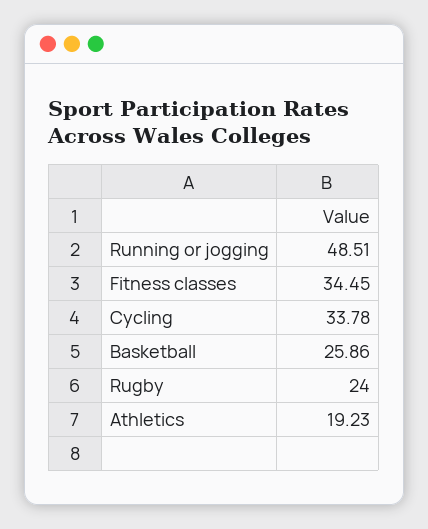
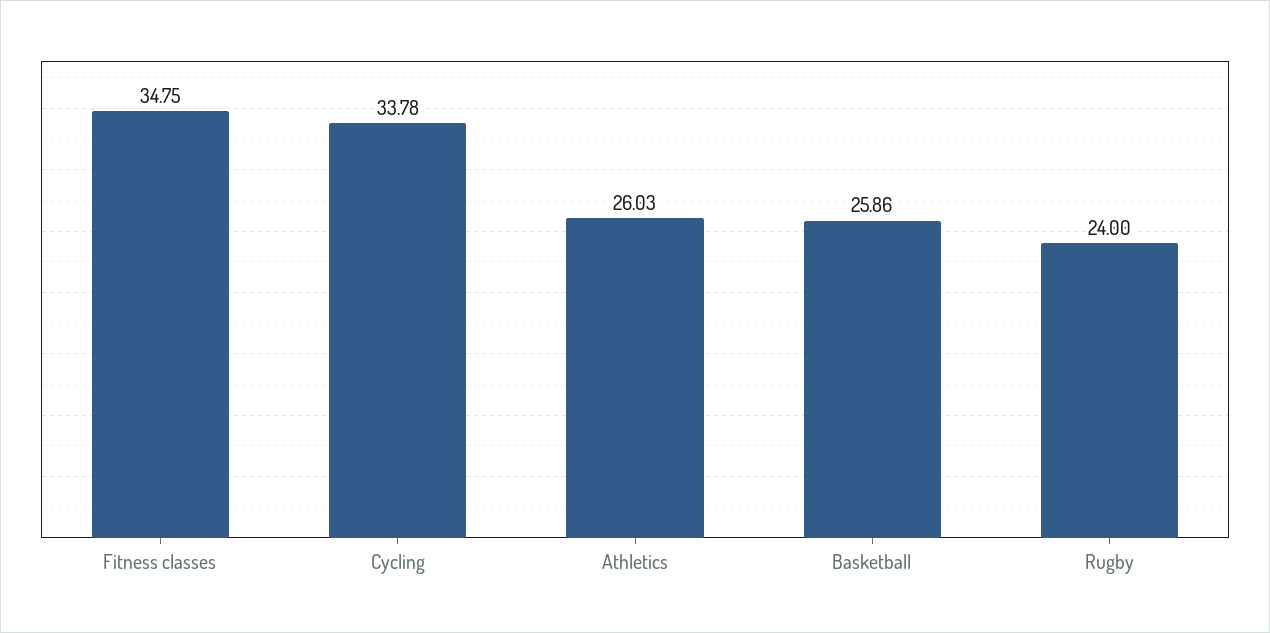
Running or jogging: 48.51 -> none
Fitness classes: 34.45 -> 34.75
Athletics: 19.23 -> 26.03

